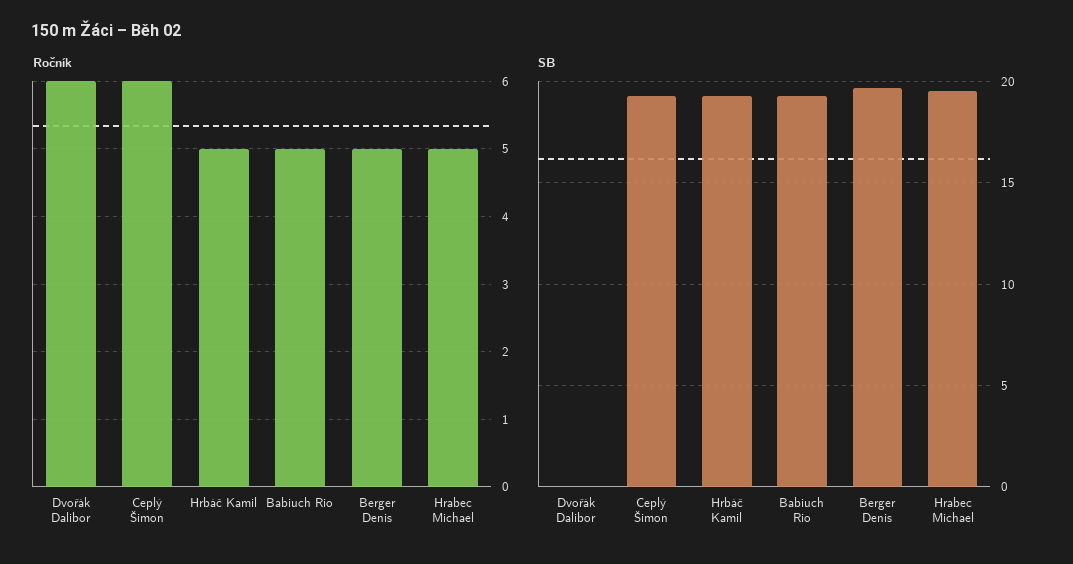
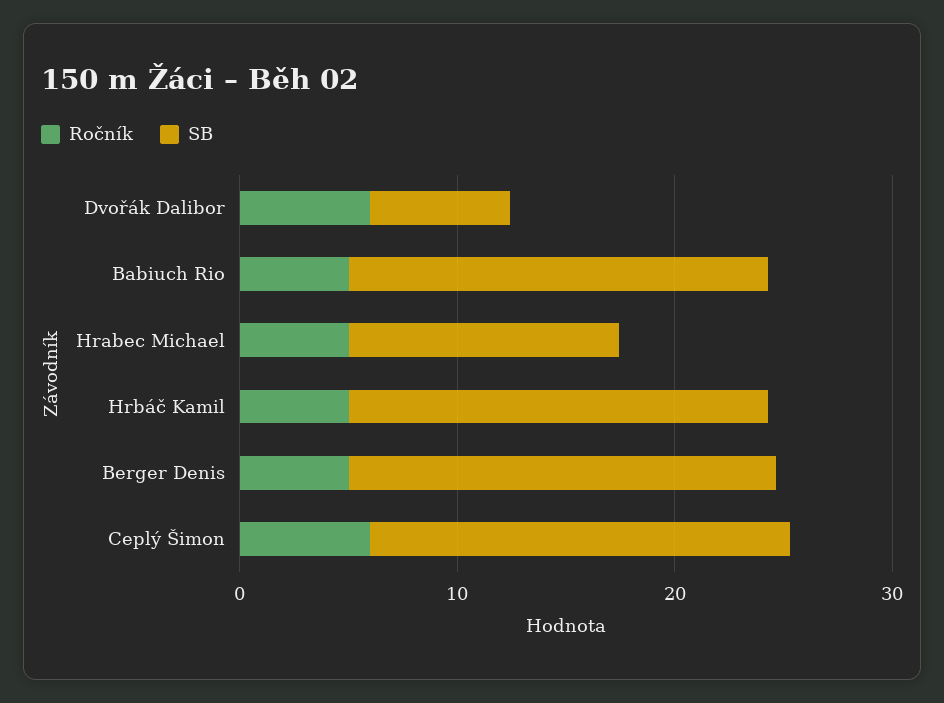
SB, Dvořák Dalibor: 0 -> 6
SB, Hrabec Michael: 19.5 -> 12

